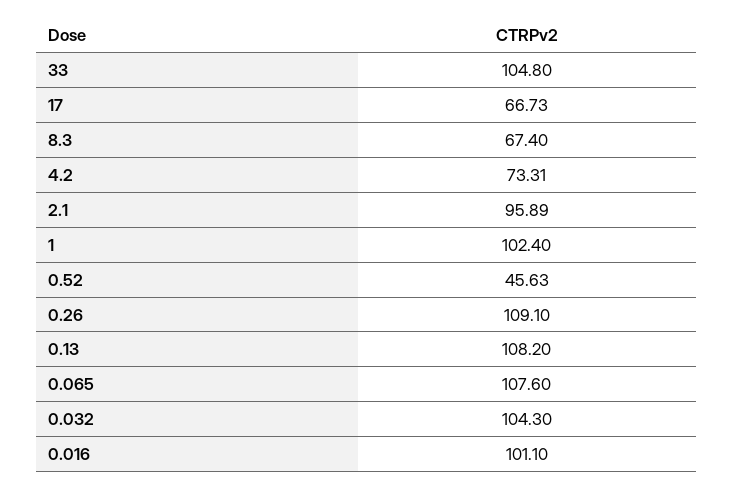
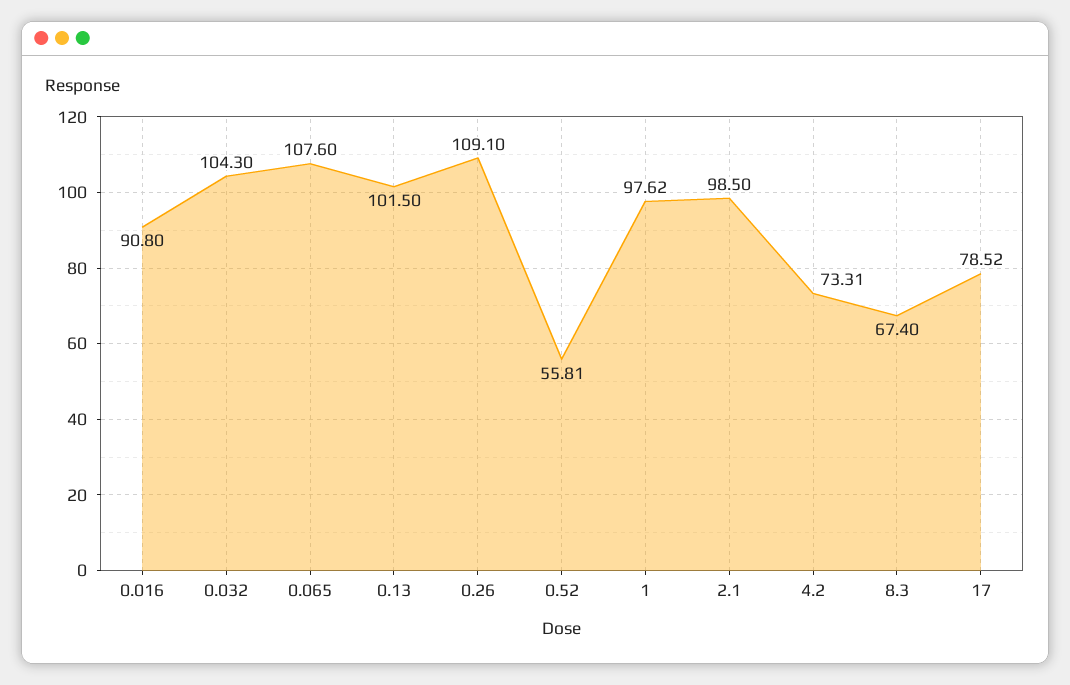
33: 104.8 -> none
17: 66.73 -> 78.52
2.1: 95.89 -> 98.5
1: 102.4 -> 97.62
0.52: 45.63 -> 55.81
0.13: 108.2 -> 101.5
0.016: 101.1 -> 90.8

